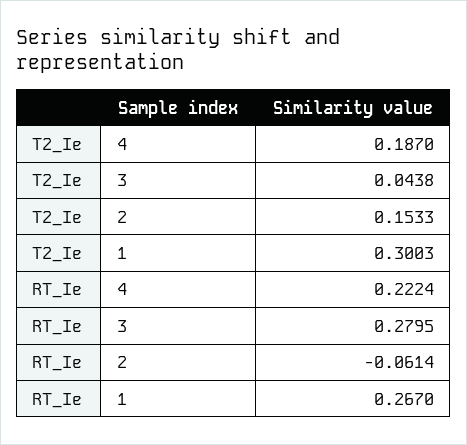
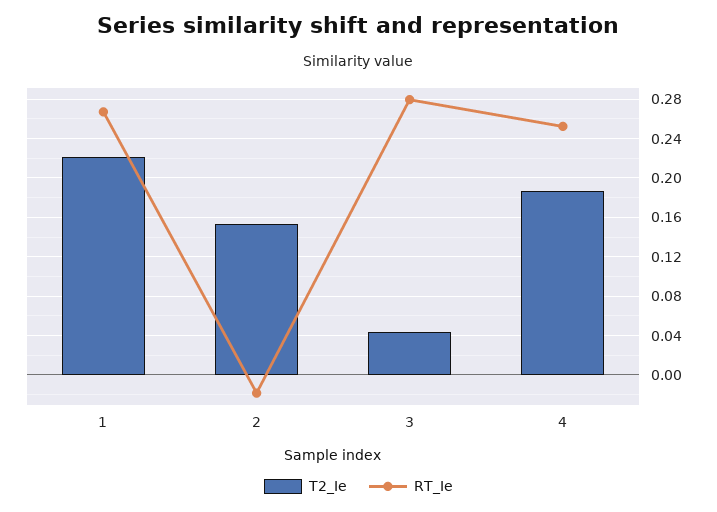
T2_Ie, 1: 0.3003 -> 0.22
RT_Ie, 4: 0.2224 -> 0.25
RT_Ie, 2: -0.0614 -> -0.02

